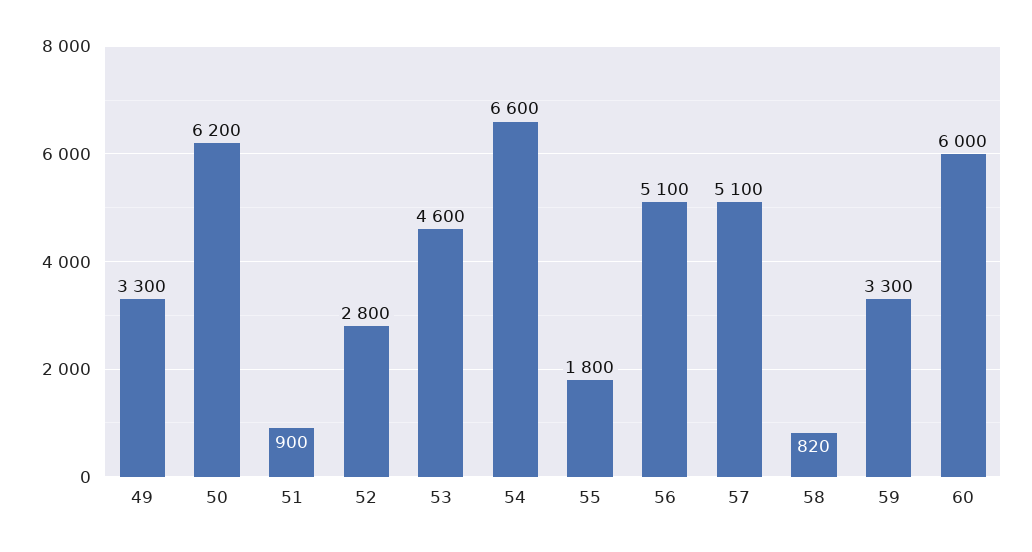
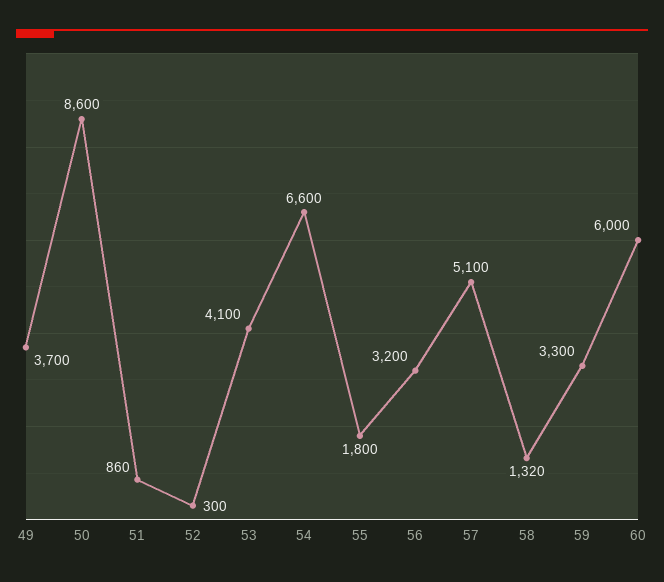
49: 3300 -> 3700
50: 6200 -> 8600
51: 900 -> 860
52: 2800 -> 300
53: 4600 -> 4100
56: 5100 -> 3200
58: 820 -> 1320

